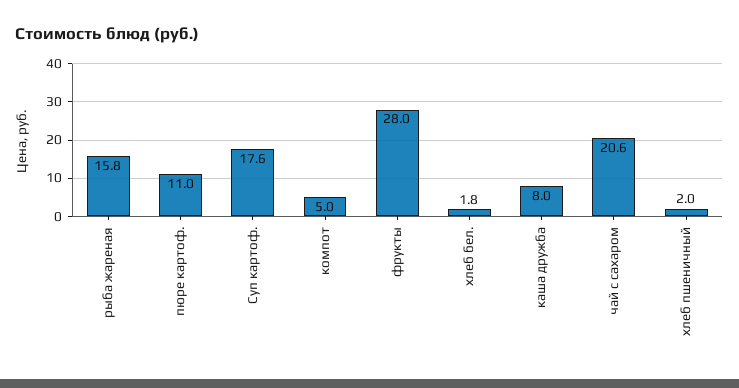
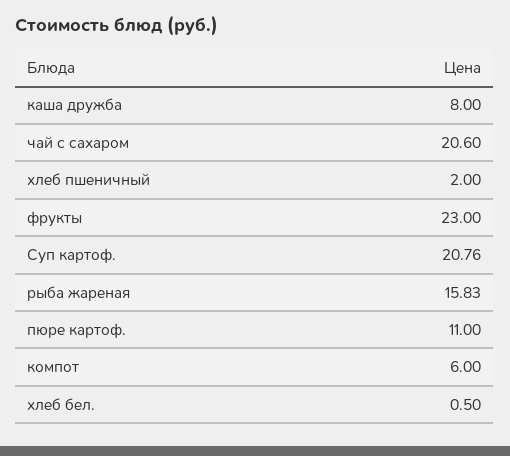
Суп картоф.: 17.6 -> 20.76
компот: 5 -> 6
фрукты: 28 -> 23
хлеб бел.: 1.8 -> 0.5

